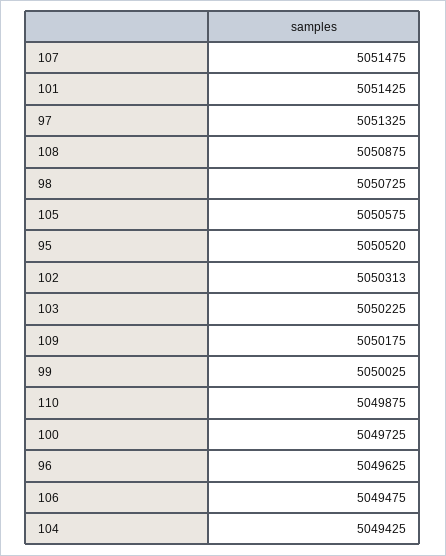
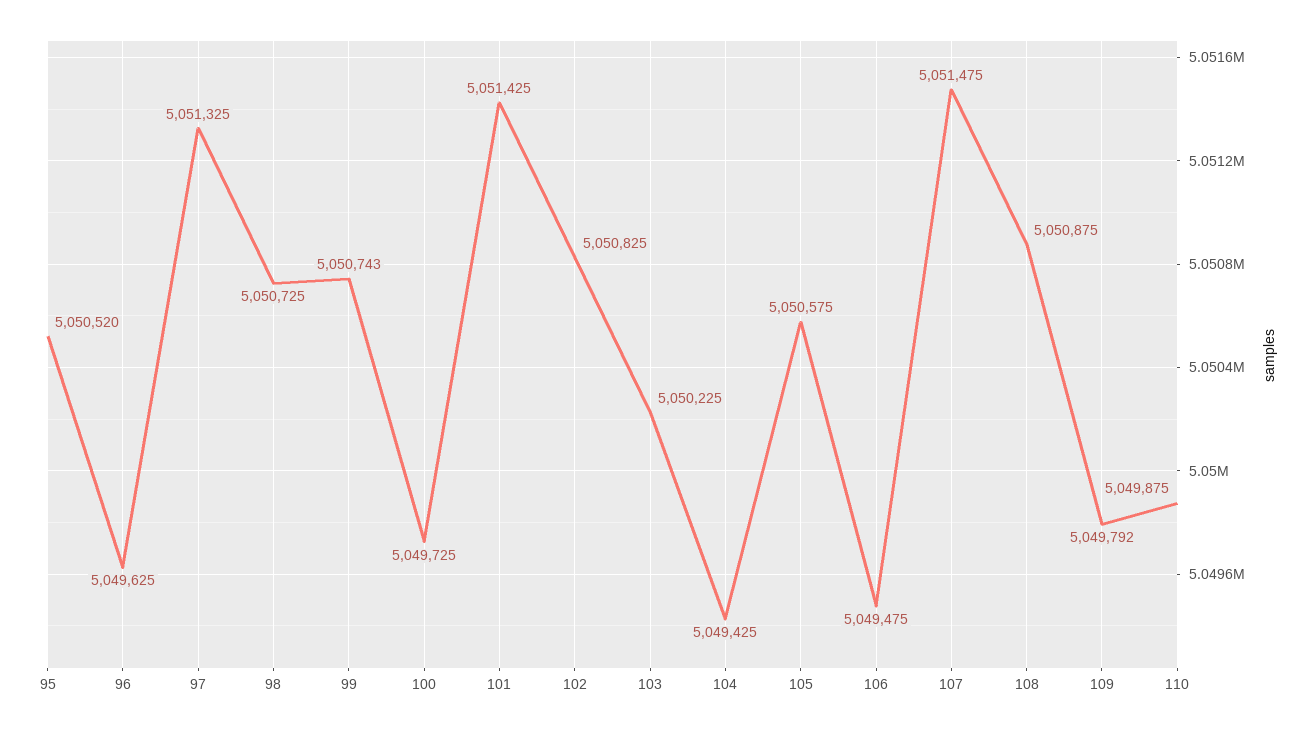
102: 5050313 -> 5050825
109: 5050175 -> 5049792
99: 5050025 -> 5050743

